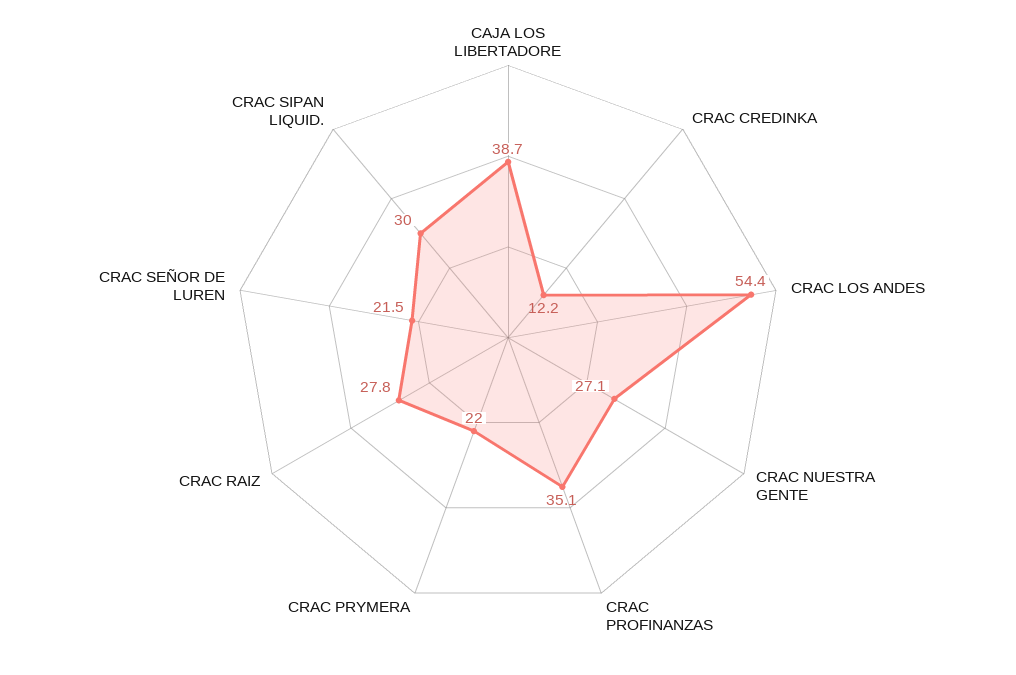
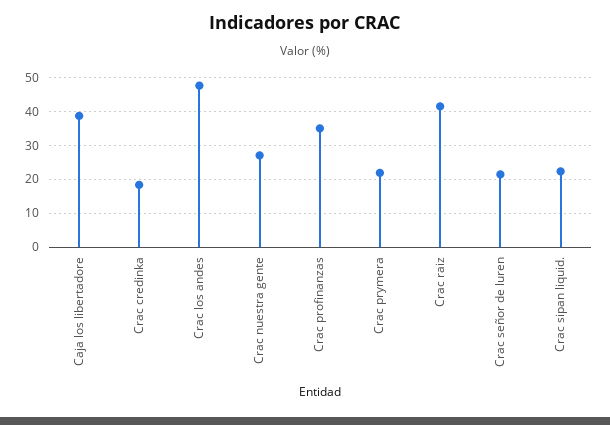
CRAC CREDINKA: 12.2 -> 18
CRAC LOS ANDES: 54.4 -> 48
CRAC RAIZ: 27.8 -> 42
CRAC SIPAN LIQUID.: 30 -> 22

